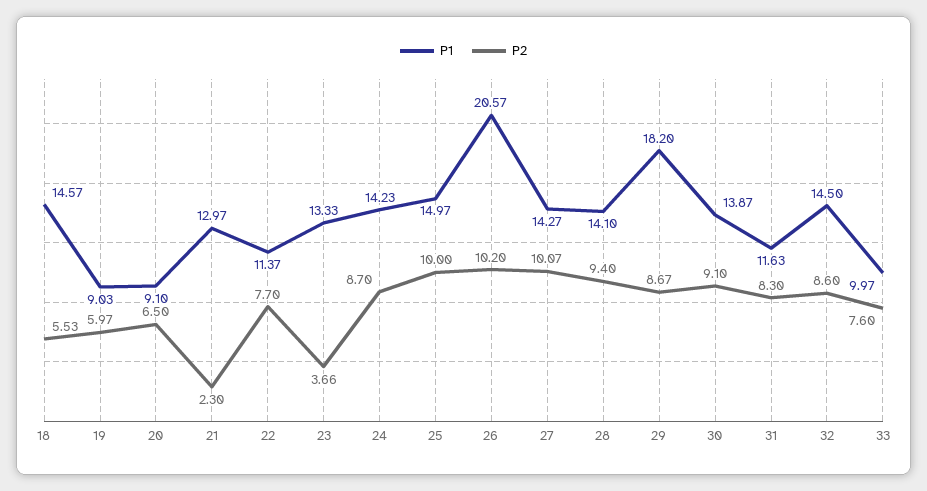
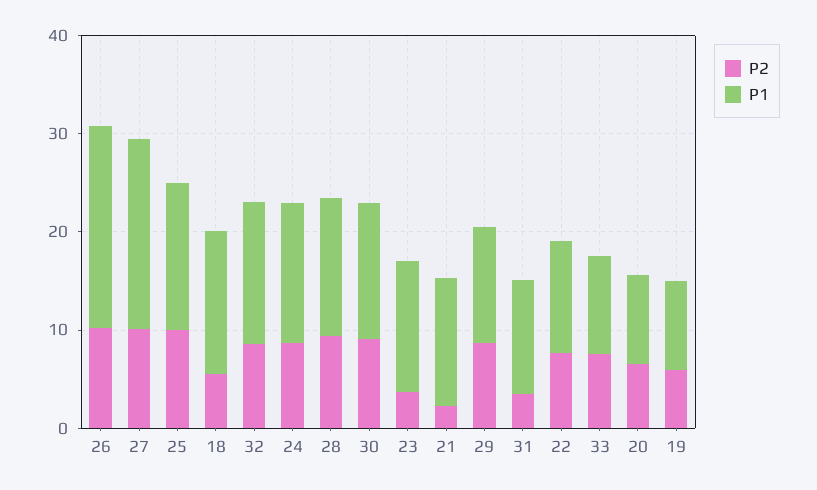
P1, 27: 14.27 -> 20
P1, 29: 18.2 -> 12
P2, 31: 8.3 -> 4

